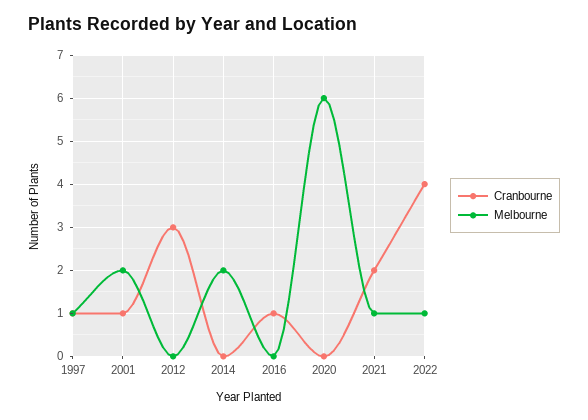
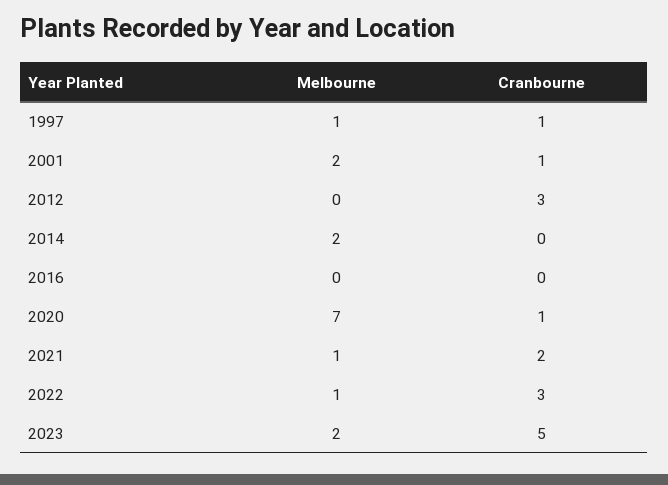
Cranbourne, 2016: 1 -> 0
Cranbourne, 2020: 0 -> 1
Melbourne, 2020: 6 -> 7
Cranbourne, 2022: 4 -> 3
Melbourne, 2023: none -> 2
Cranbourne, 2023: none -> 5

